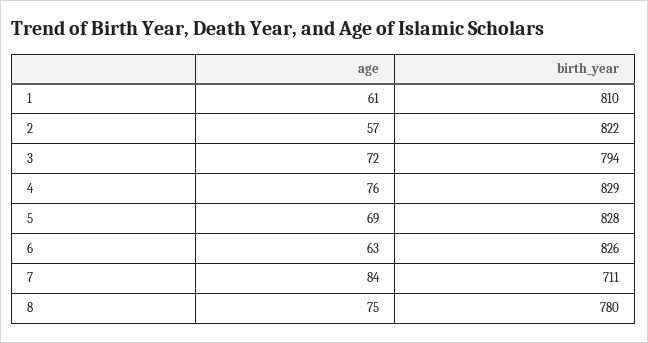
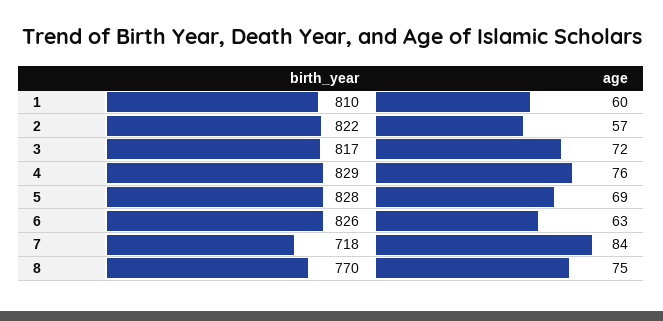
age, 1: 61 -> 60
birth_year, 3: 794 -> 817
birth_year, 7: 711 -> 718
birth_year, 8: 780 -> 770

